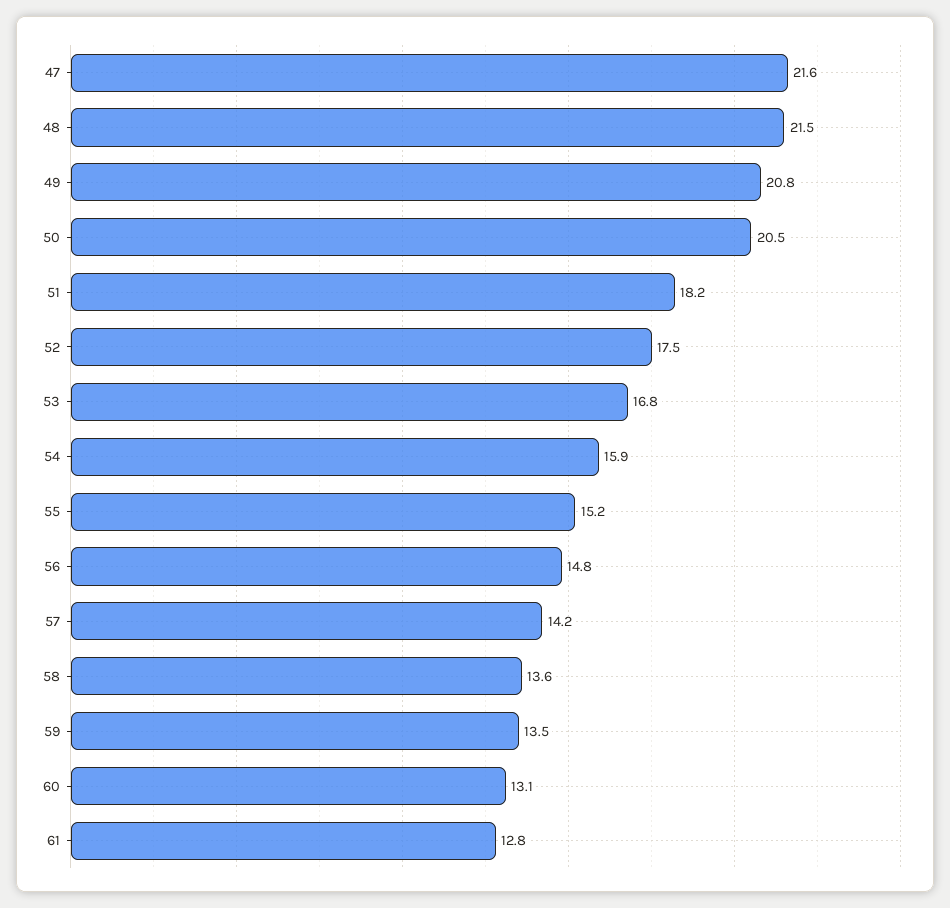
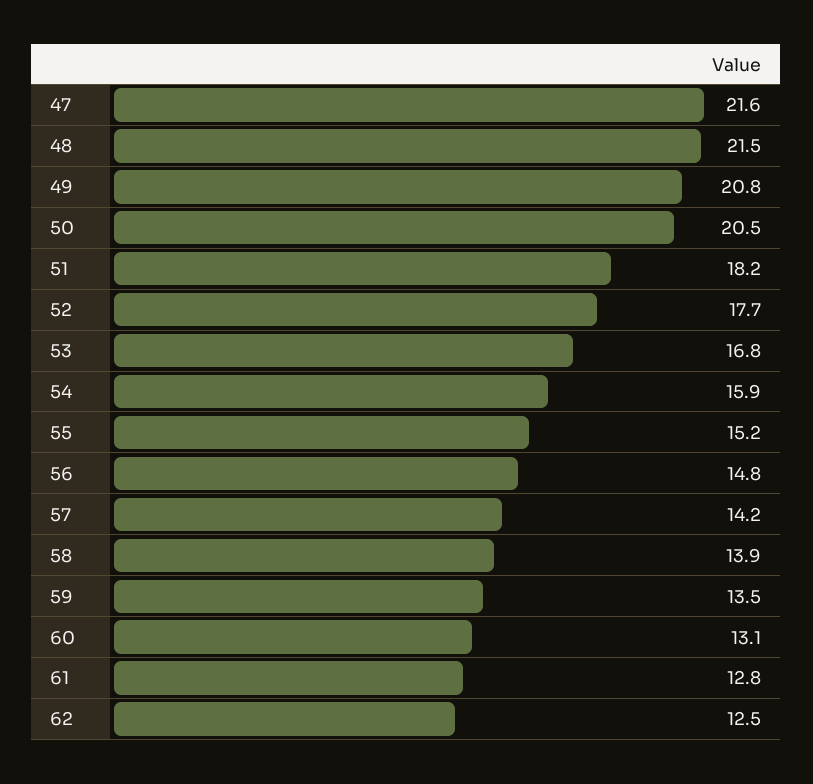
52: 17.5 -> 17.7
58: 13.6 -> 13.9
62: none -> 12.5

